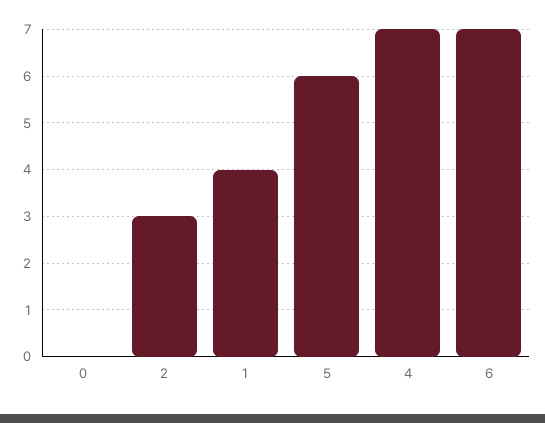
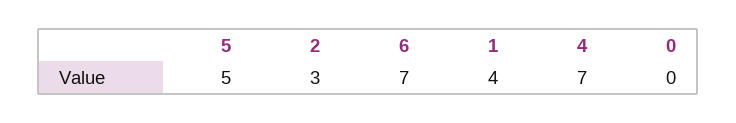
5: 6 -> 5

